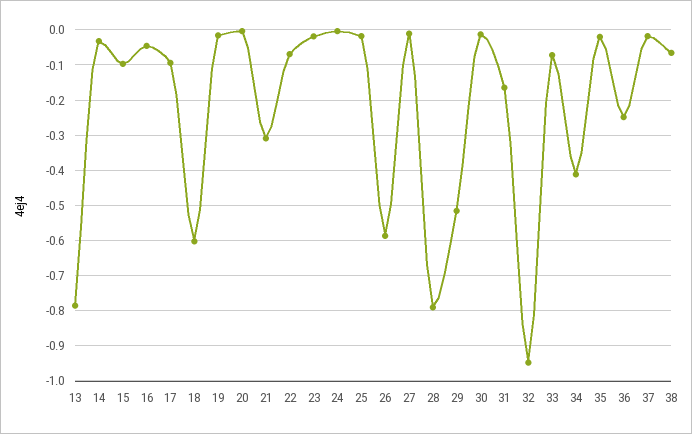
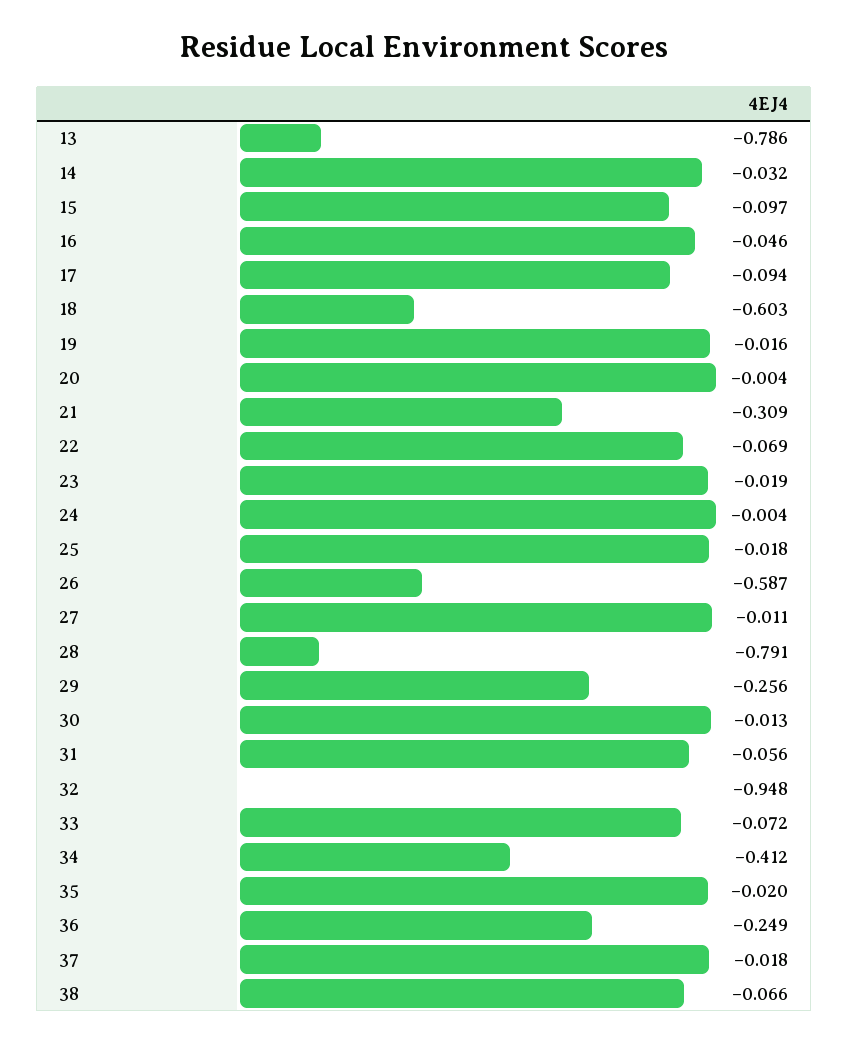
29: -0.52 -> -0.256
31: -0.16 -> -0.056

